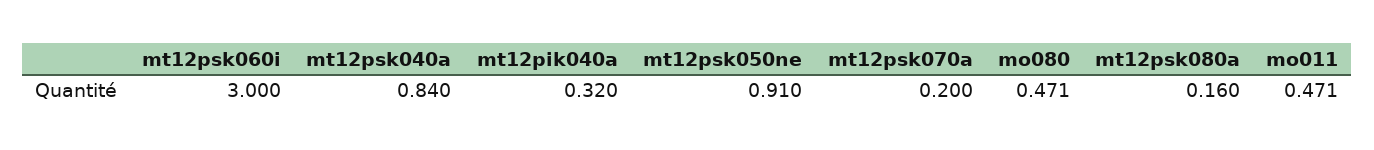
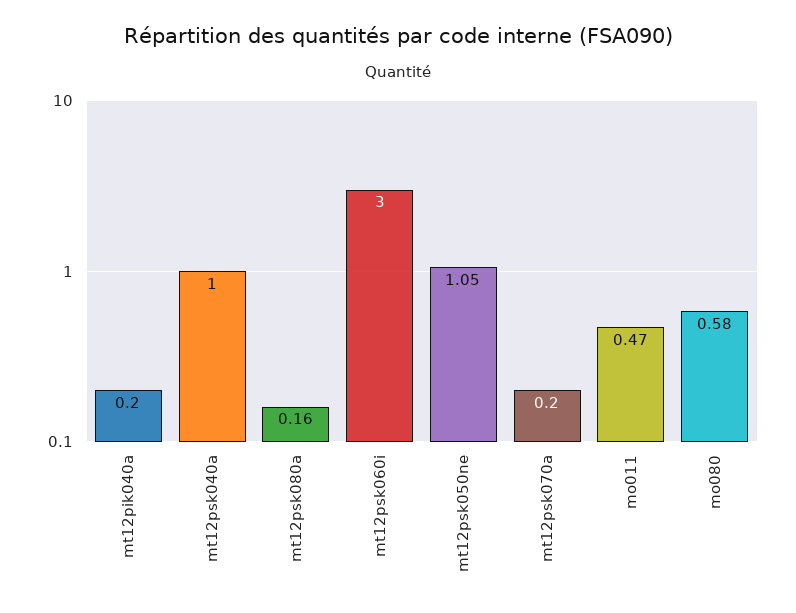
mt12psk040a: 0.84 -> 1
mt12pik040a: 0.32 -> 0.2
mt12psk050ne: 0.91 -> 1.05
mo080: 0.471 -> 0.58

